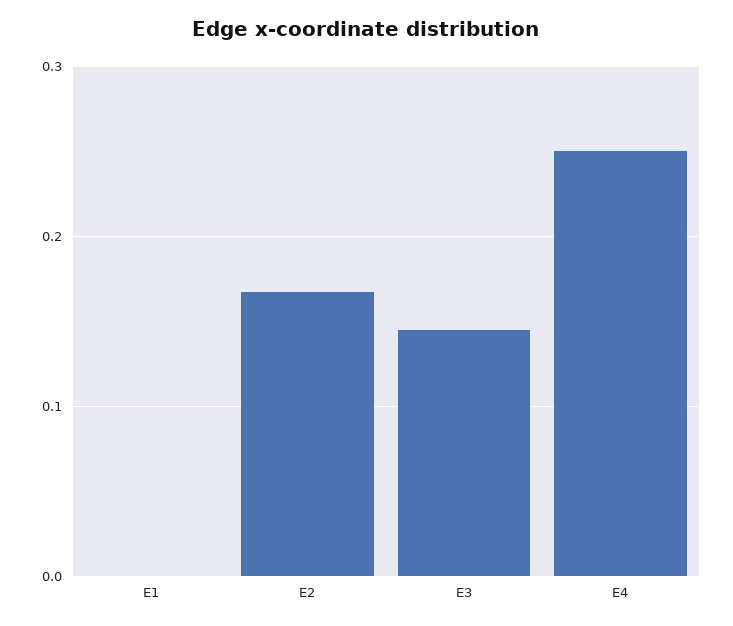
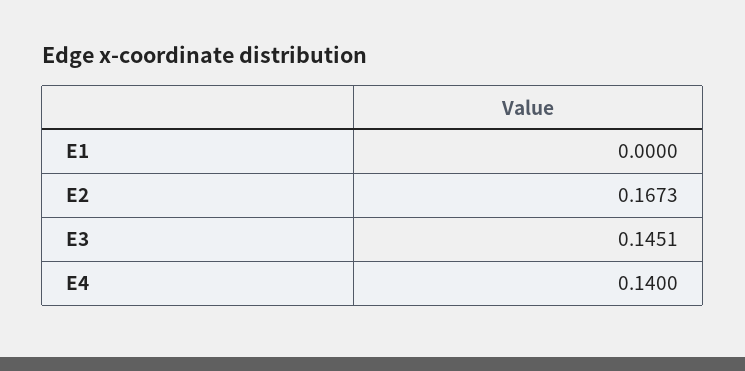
E4: 0.25 -> 0.14

